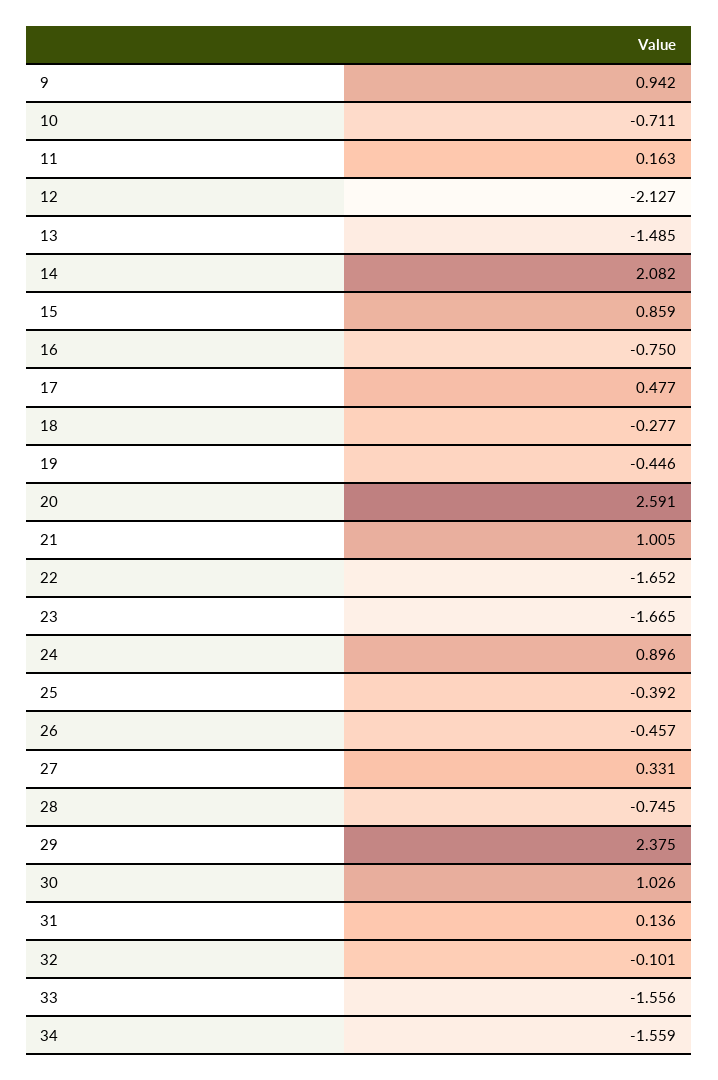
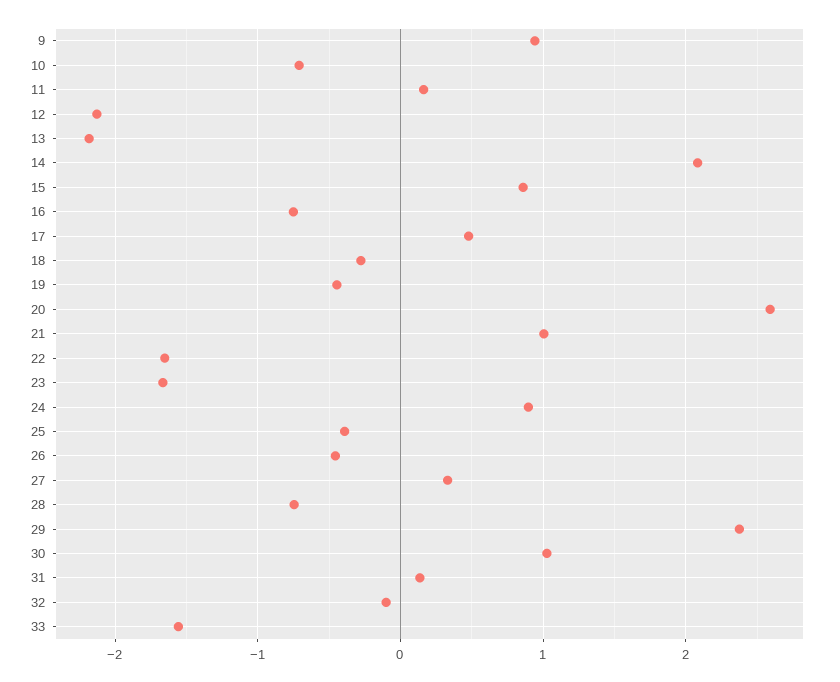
13: -1.485 -> -2.2
34: -1.559 -> none

